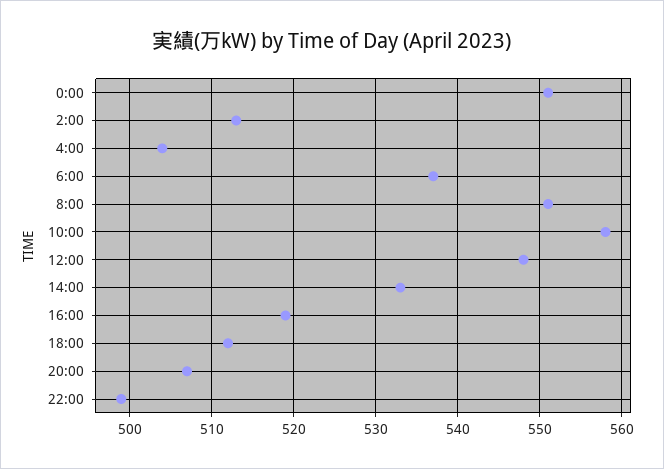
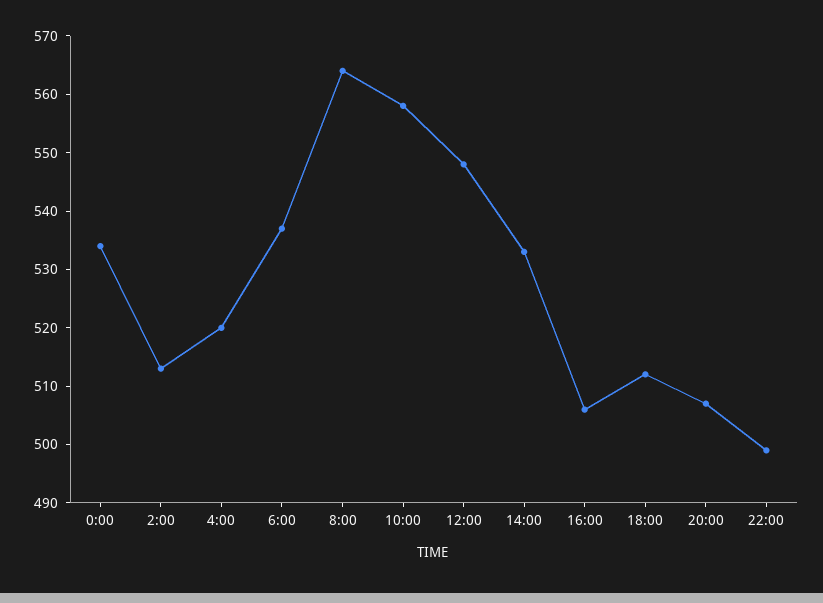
0:00: 551 -> 535
4:00: 504 -> 520
8:00: 551 -> 565
16:00: 519 -> 505

